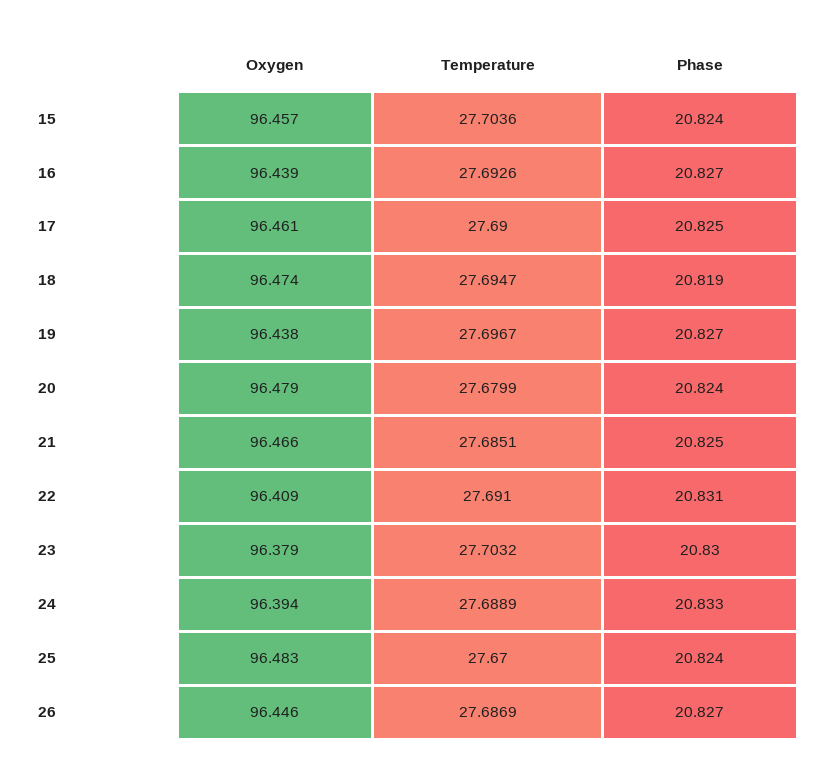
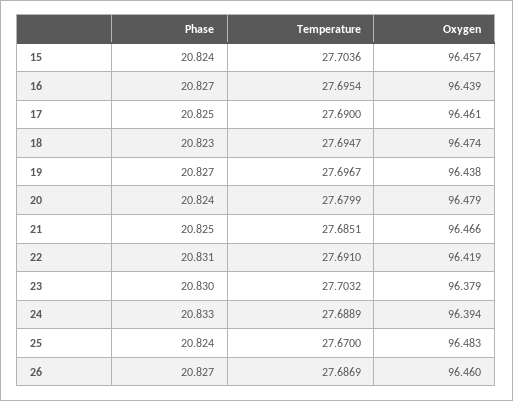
Temperature, 16: 27.6926 -> 27.6954
Phase, 18: 20.819 -> 20.823
Oxygen, 22: 96.409 -> 96.419
Oxygen, 26: 96.446 -> 96.46

